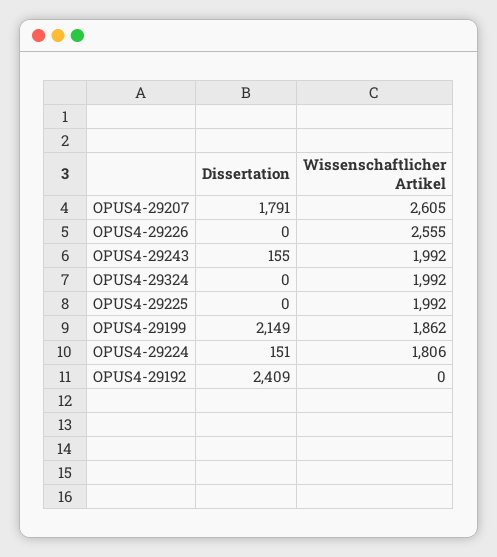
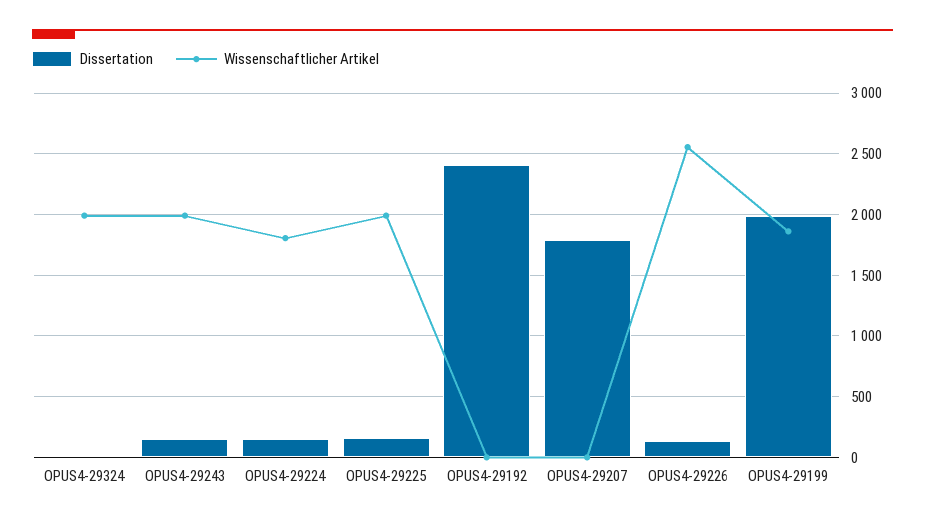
Wissenschaftlicher Artikel, OPUS4-29207: 2605 -> 0
Dissertation, OPUS4-29226: 0 -> 150
Dissertation, OPUS4-29225: 0 -> 150
Dissertation, OPUS4-29199: 2149 -> 2000

